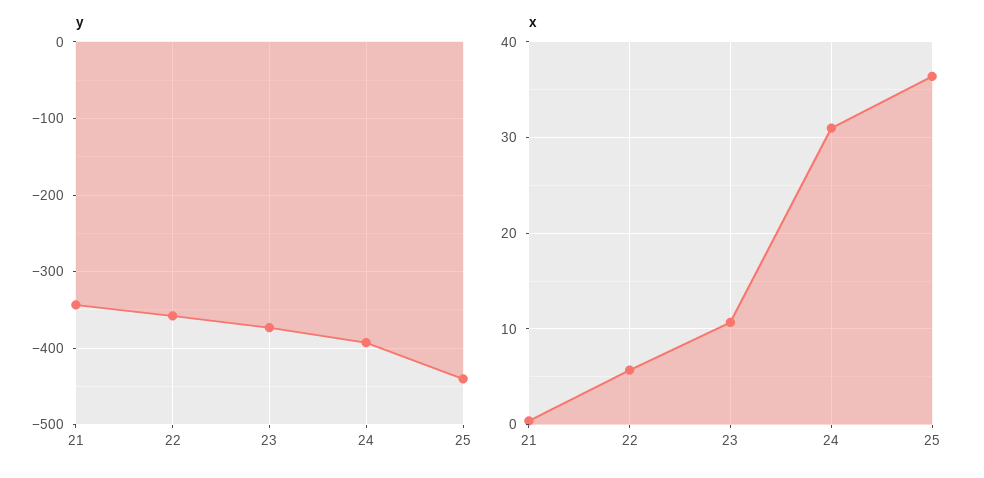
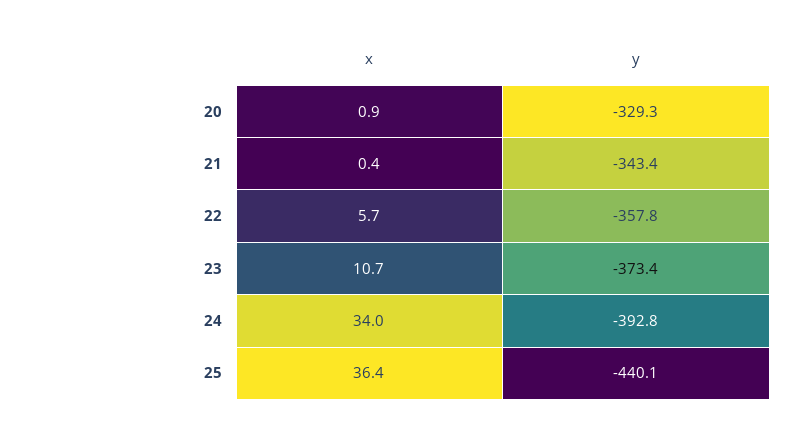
x, 24: 31 -> 34
x, 20: none -> 0.9
y, 20: none -> -329.3

